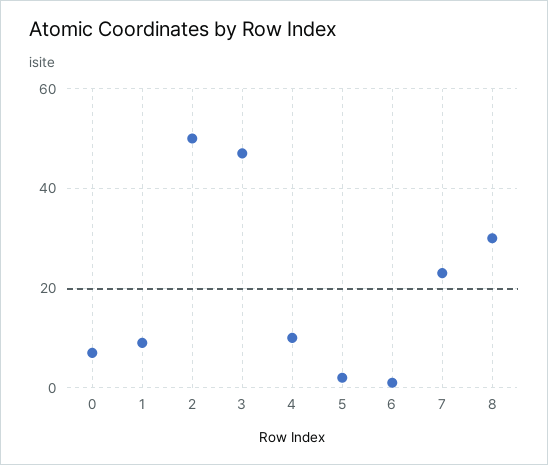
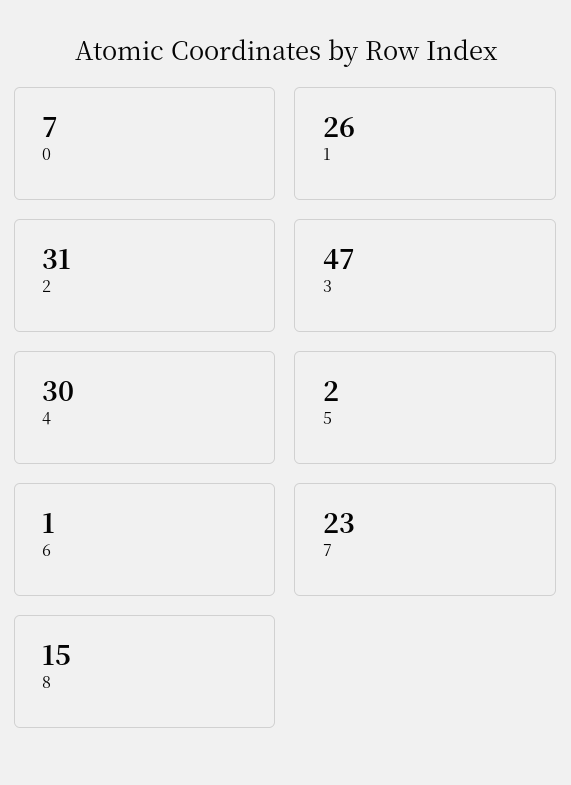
1: 10 -> 26
2: 50 -> 31
4: 10 -> 30
8: 30 -> 15

